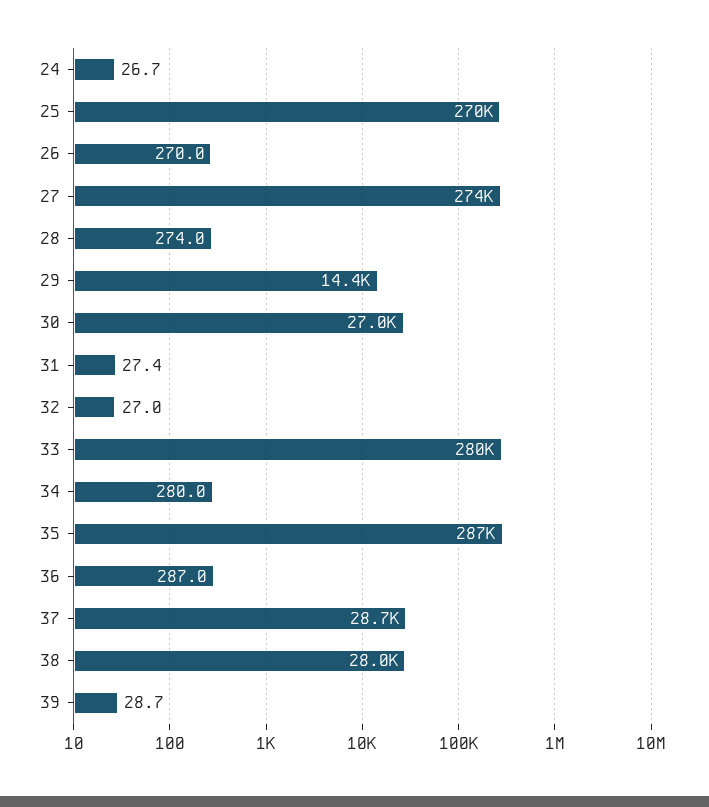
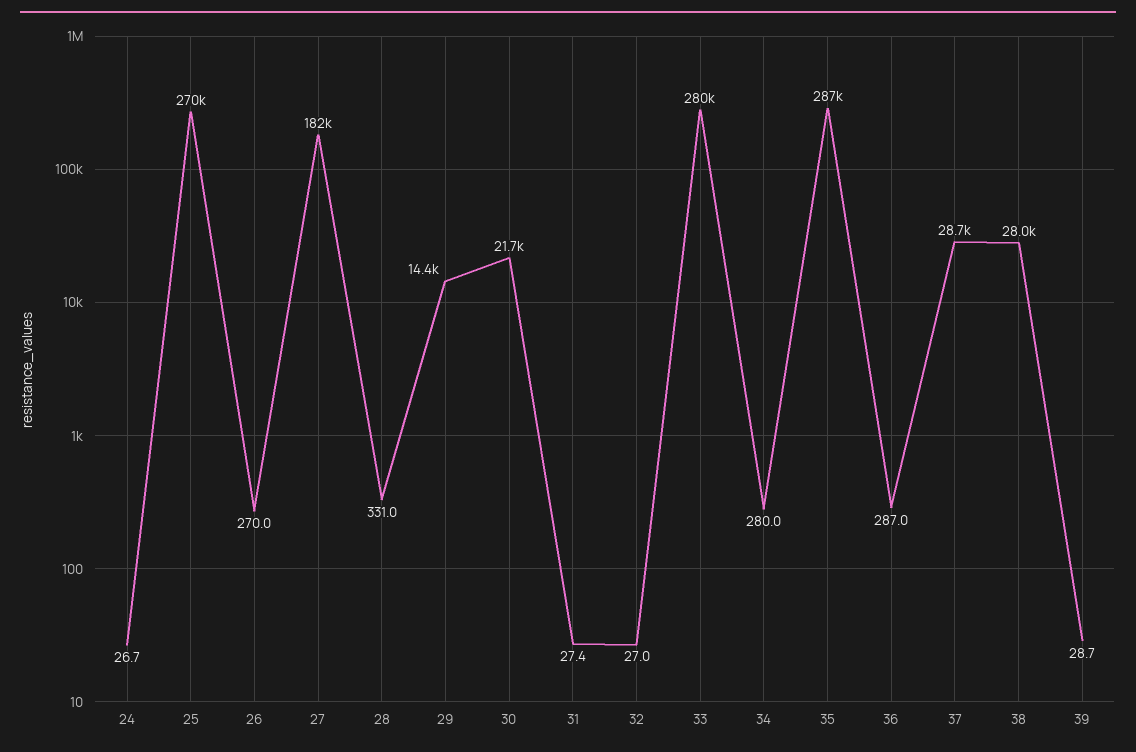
27: 274000 -> 182000
28: 274 -> 331
30: 27000 -> 21700

